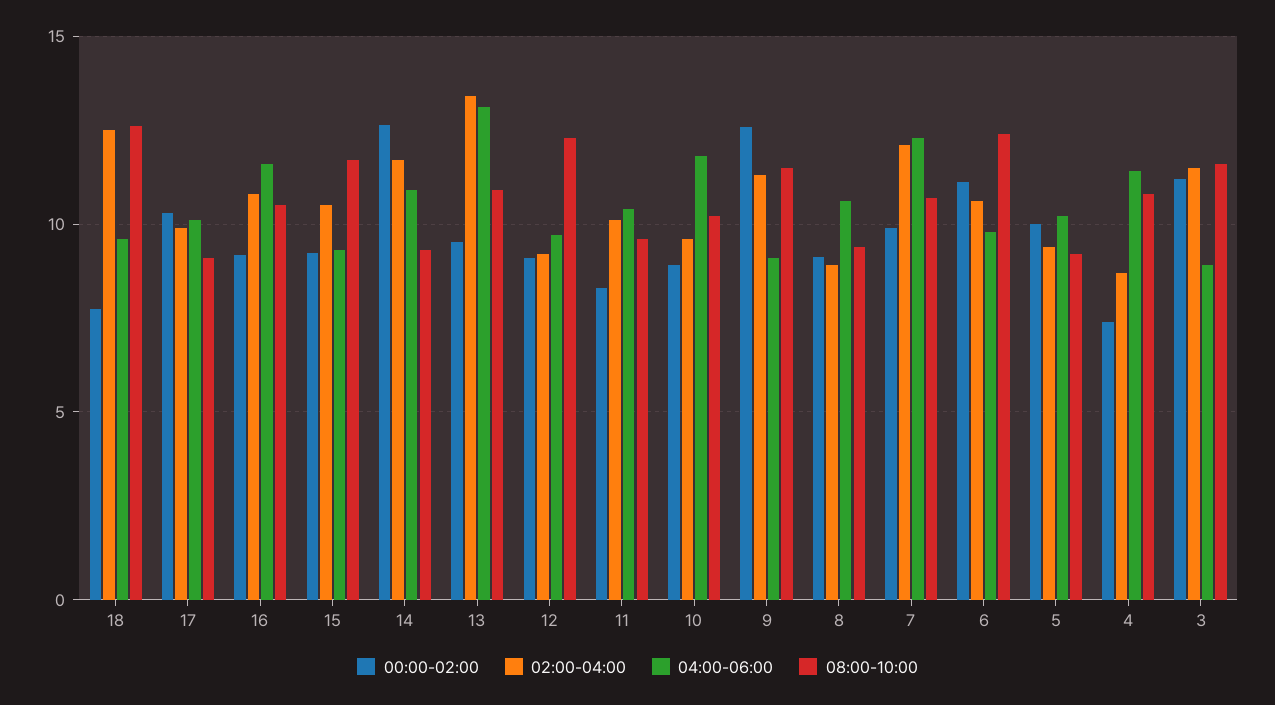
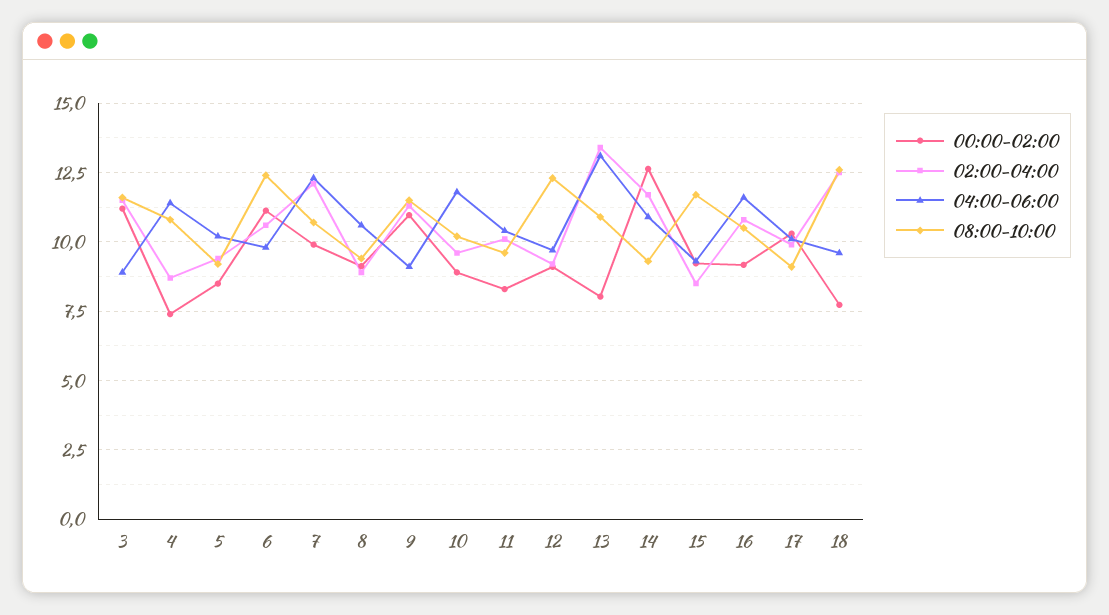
02:00-04:00, 15: 10.5 -> 8.5
00:00-02:00, 13: 9.5 -> 8
00:00-02:00, 9: 12.5 -> 11
00:00-02:00, 5: 10 -> 8.5

